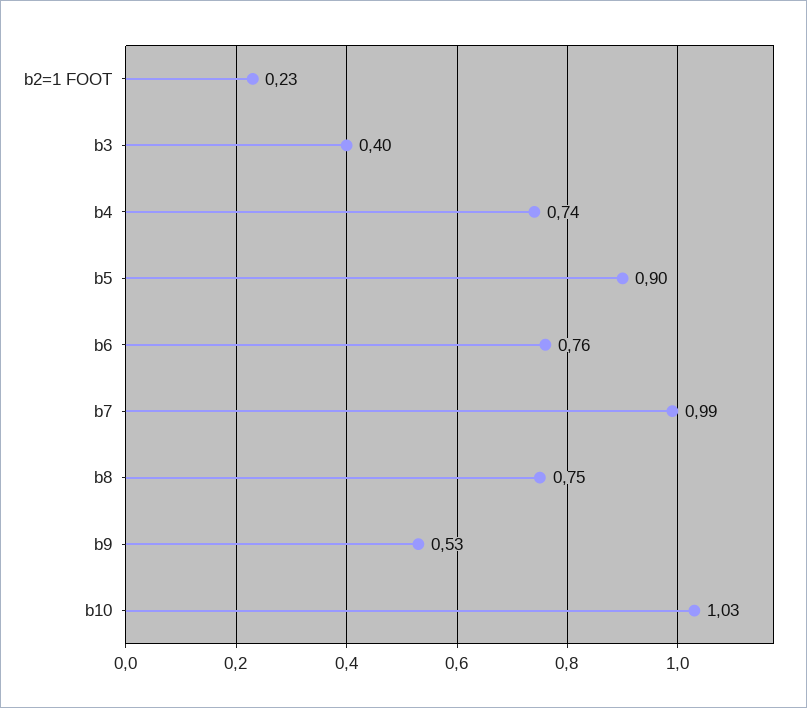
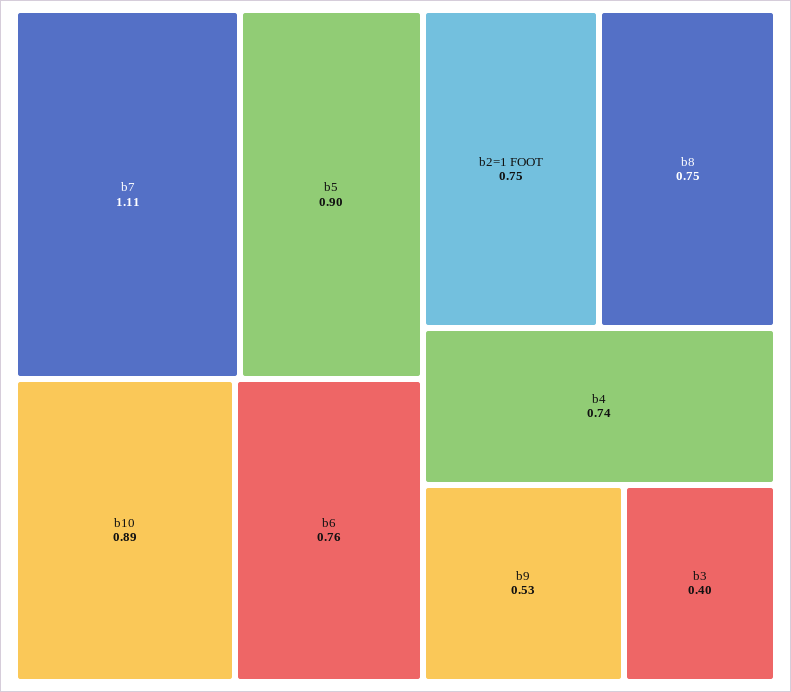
b2=1 FOOT: 0.23 -> 0.75
b7: 0.99 -> 1.11
b10: 1.03 -> 0.89

